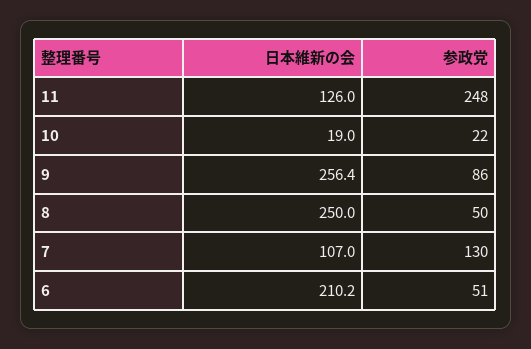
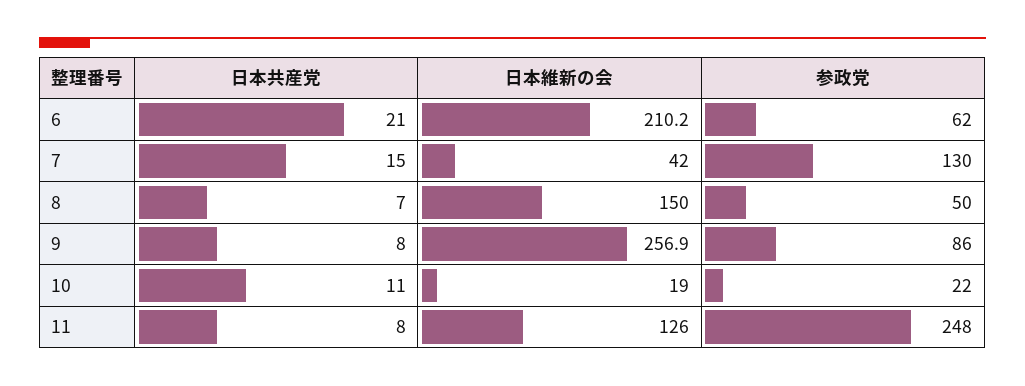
日本維新の会, 9: 256.4 -> 256.9
日本維新の会, 8: 250 -> 150
日本維新の会, 7: 107 -> 42
参政党, 6: 51 -> 62
日本共産党, 6: none -> 21
日本共産党, 7: none -> 15
日本共産党, 8: none -> 7
日本共産党, 9: none -> 8
日本共産党, 10: none -> 11
日本共産党, 11: none -> 8

